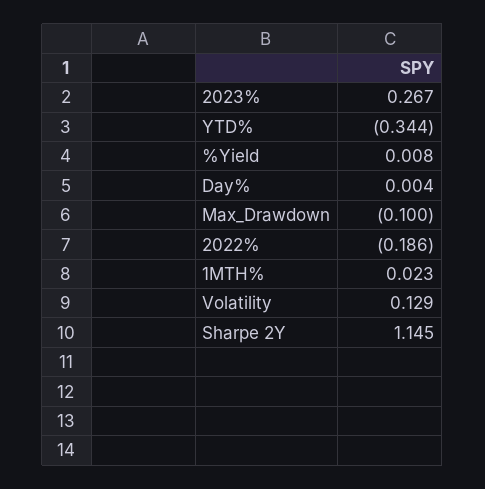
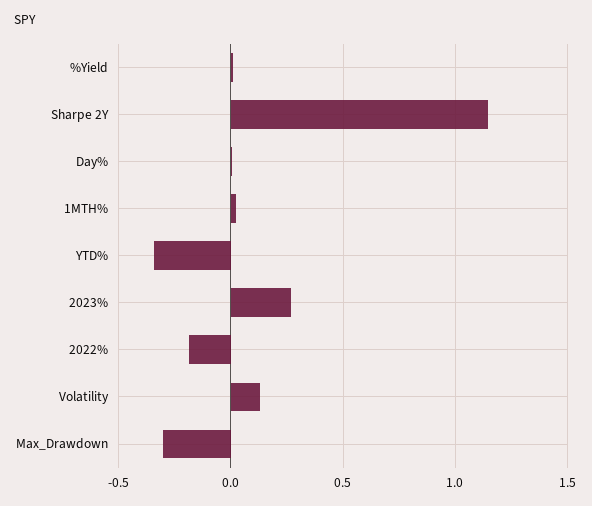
Max_Drawdown: -0.1 -> -0.3

